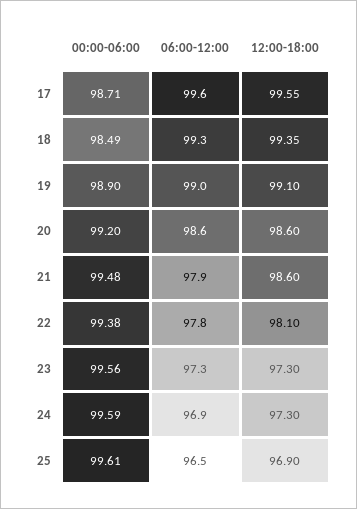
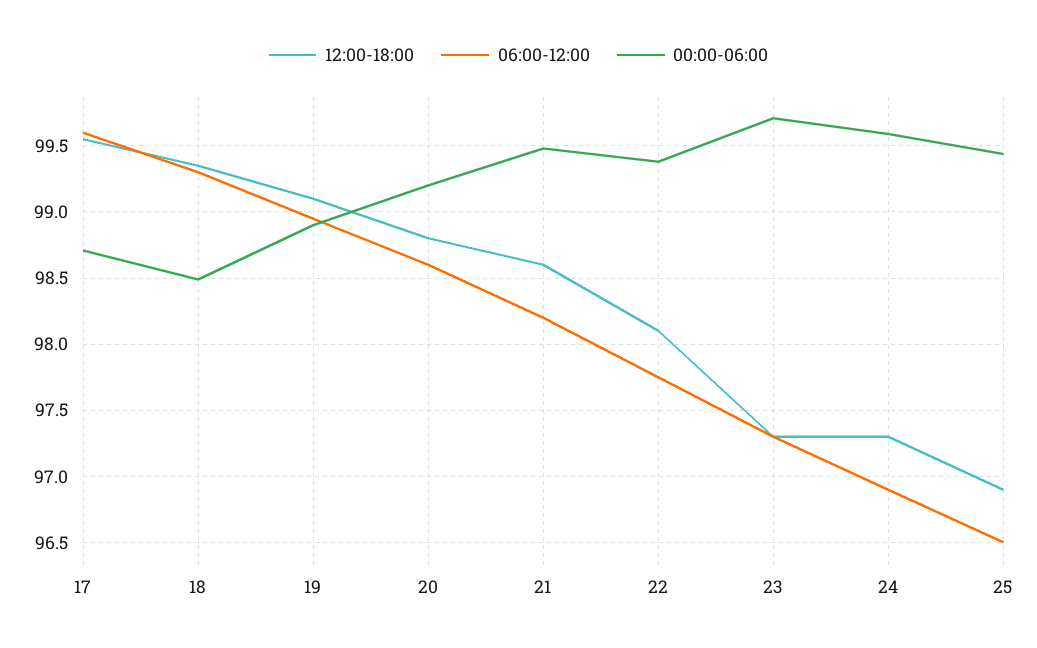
12:00-18:00, 20: 98.6 -> 98.8
06:00-12:00, 21: 97.9 -> 98.2
00:00-06:00, 23: 99.56 -> 99.7
00:00-06:00, 25: 99.61 -> 99.45

